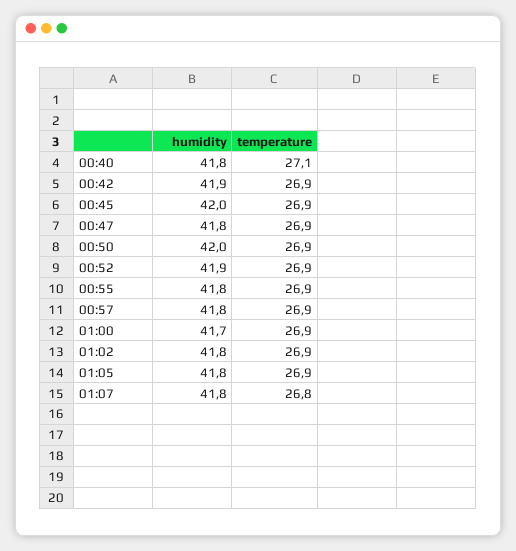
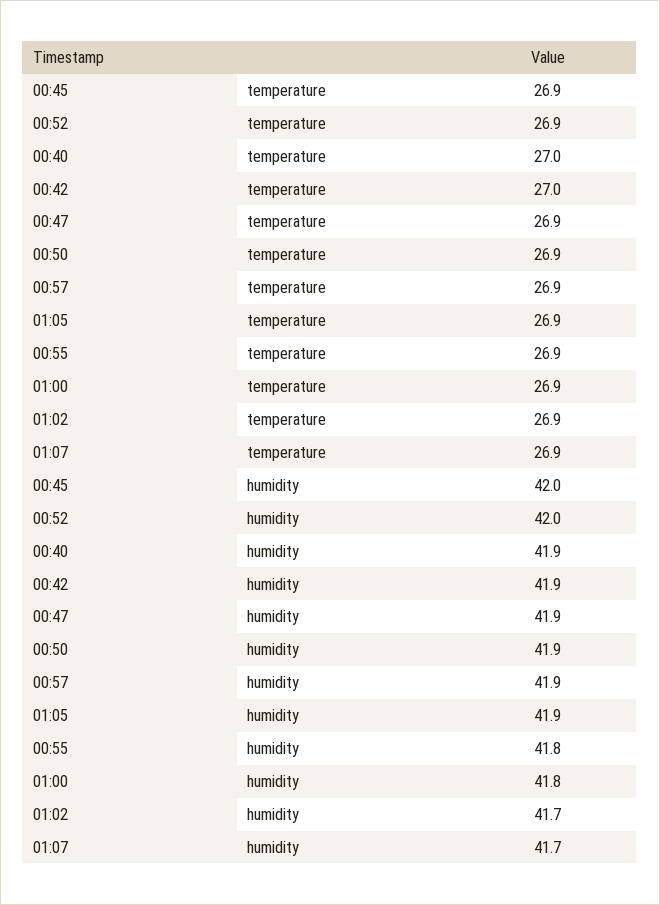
humidity, 00:40: 41.8 -> 41.9
temperature, 00:40: 27.1 -> 27
temperature, 00:42: 26.9 -> 27
humidity, 00:47: 41.8 -> 41.9
humidity, 00:50: 42 -> 41.9
humidity, 00:52: 41.9 -> 42
humidity, 00:57: 41.8 -> 41.9
humidity, 01:00: 41.7 -> 41.8
humidity, 01:02: 41.8 -> 41.7
humidity, 01:05: 41.8 -> 41.9
humidity, 01:07: 41.8 -> 41.7
temperature, 01:07: 26.8 -> 26.9

